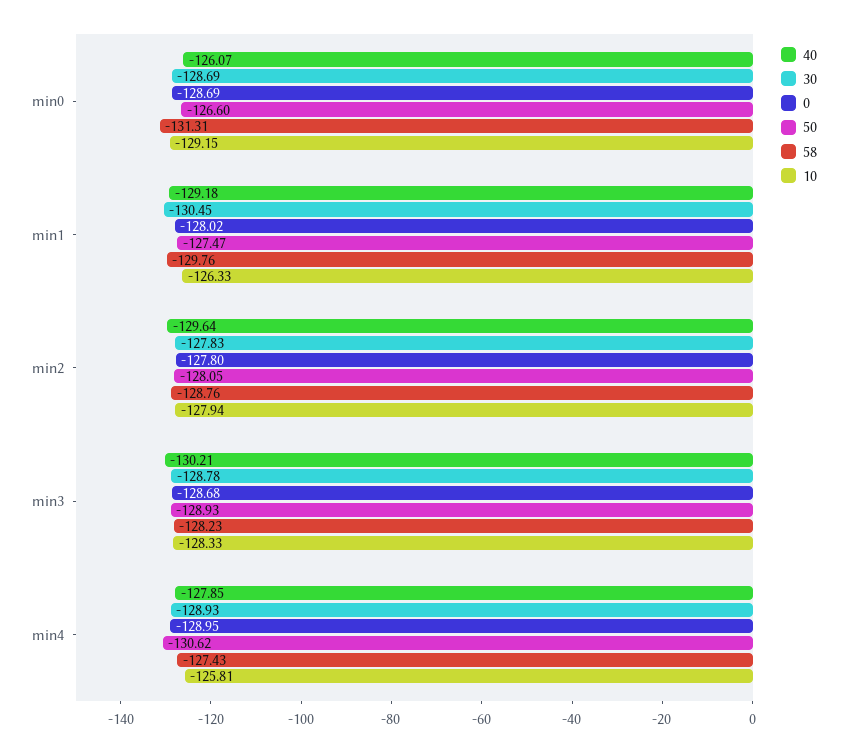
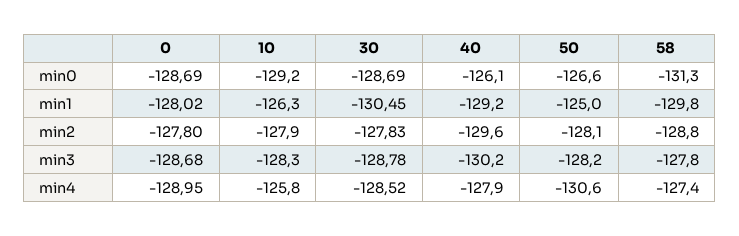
50, min1: -127.47 -> -125
50, min3: -128.93 -> -128.2
58, min3: -128.23 -> -127.8
30, min4: -128.93 -> -128.52

